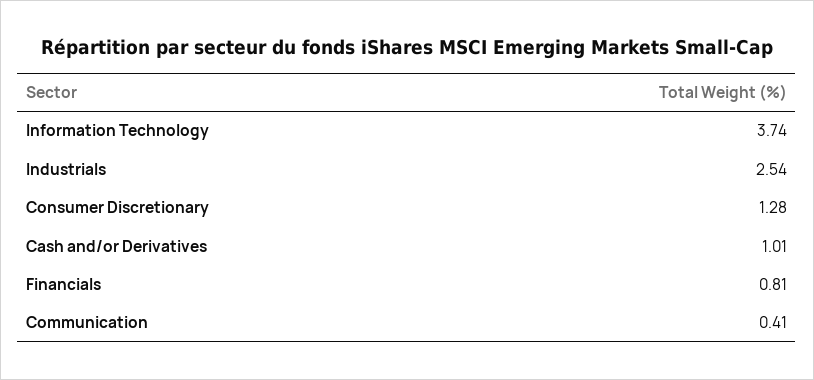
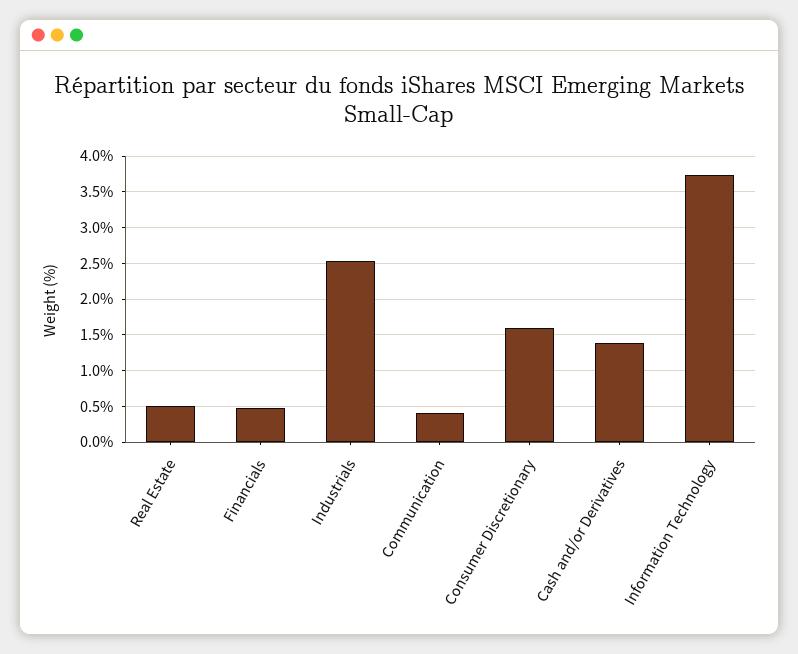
Consumer Discretionary: 1.28 -> 1.6
Cash and/or Derivatives: 1.01 -> 1.4
Financials: 0.81 -> 0.5
Real Estate: none -> 0.5

